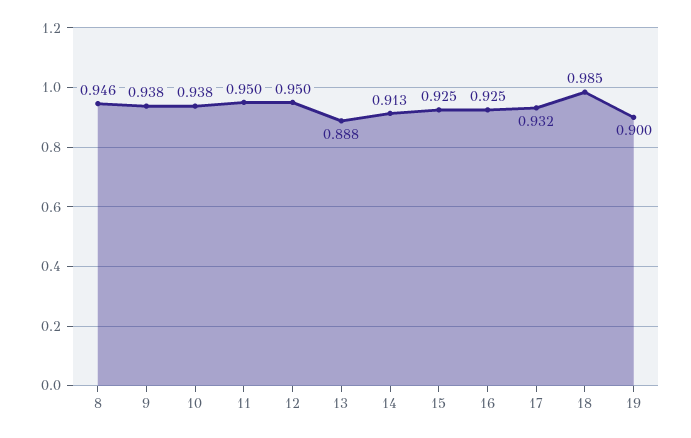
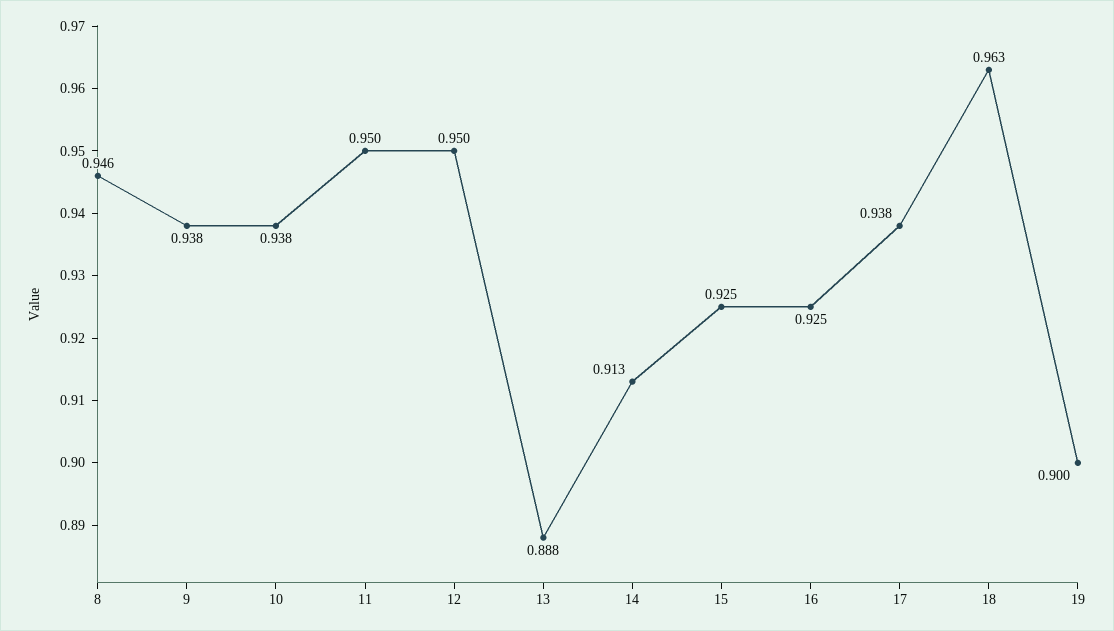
17: 0.932 -> 0.938
18: 0.985 -> 0.963

